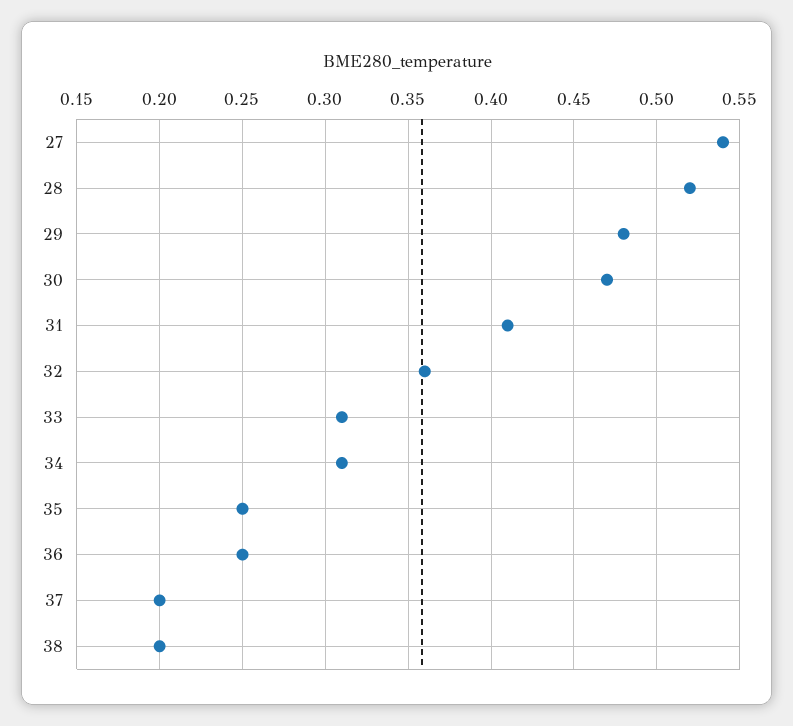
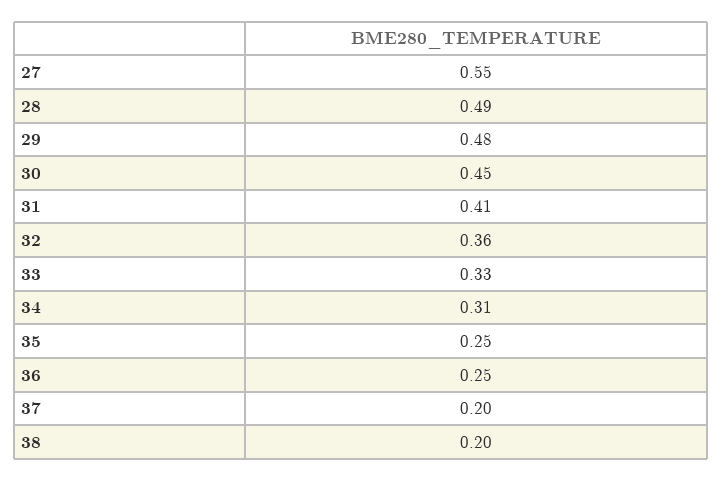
27: 0.54 -> 0.55
28: 0.52 -> 0.49
30: 0.47 -> 0.45
33: 0.31 -> 0.33

